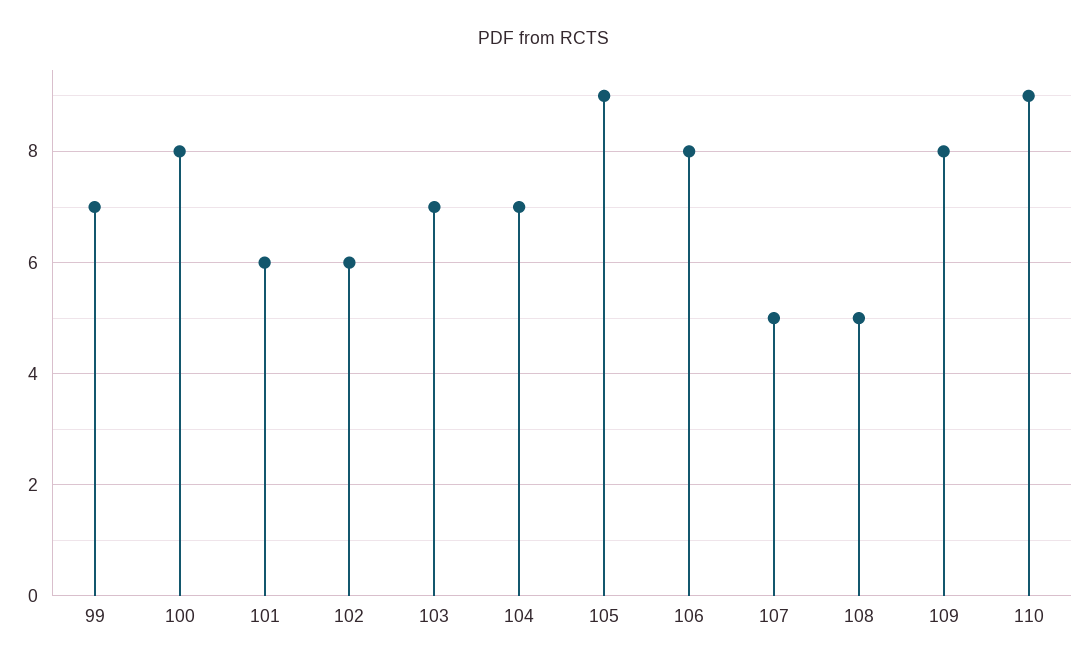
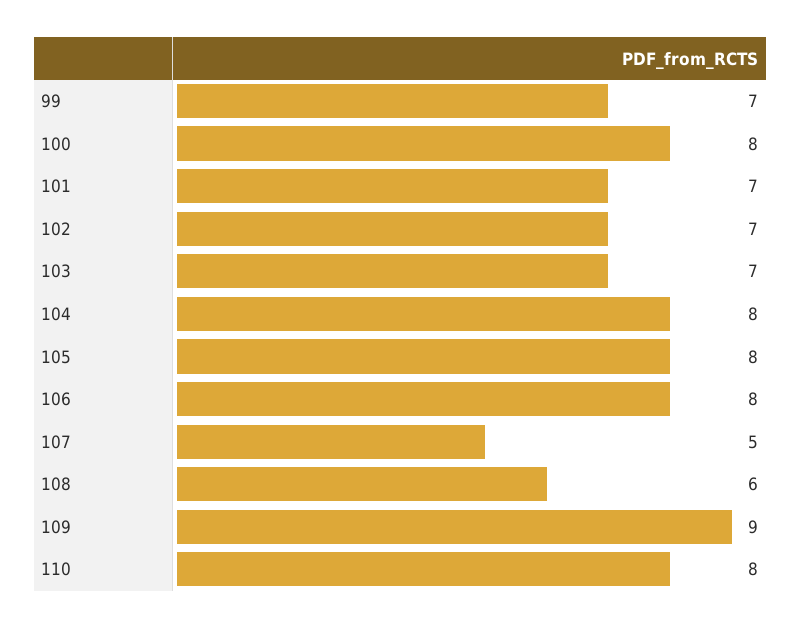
101: 6 -> 7
102: 6 -> 7
104: 7 -> 8
105: 9 -> 8
108: 5 -> 6
109: 8 -> 9
110: 9 -> 8

